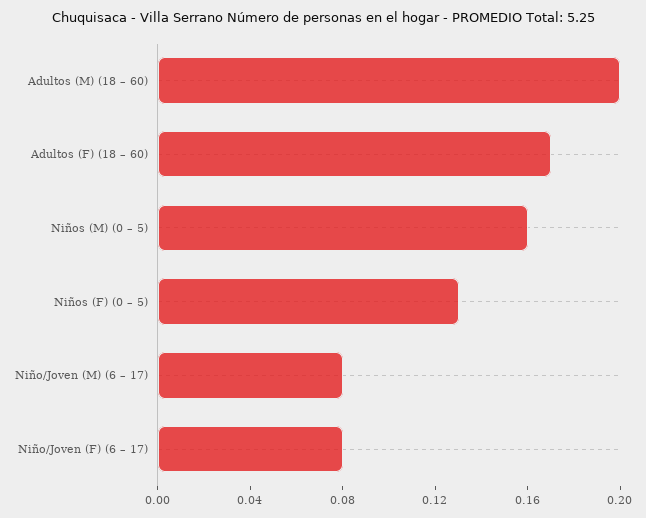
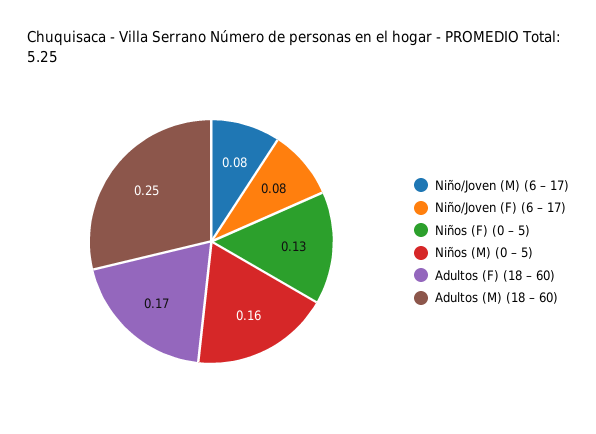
Adultos (M) (18 – 60): 0.2 -> 0.25

